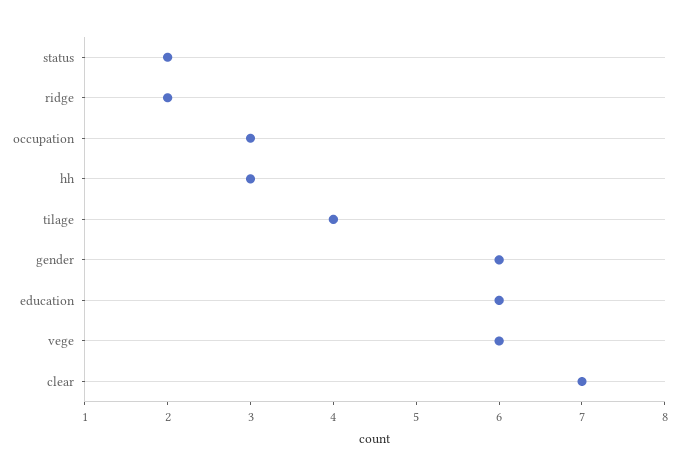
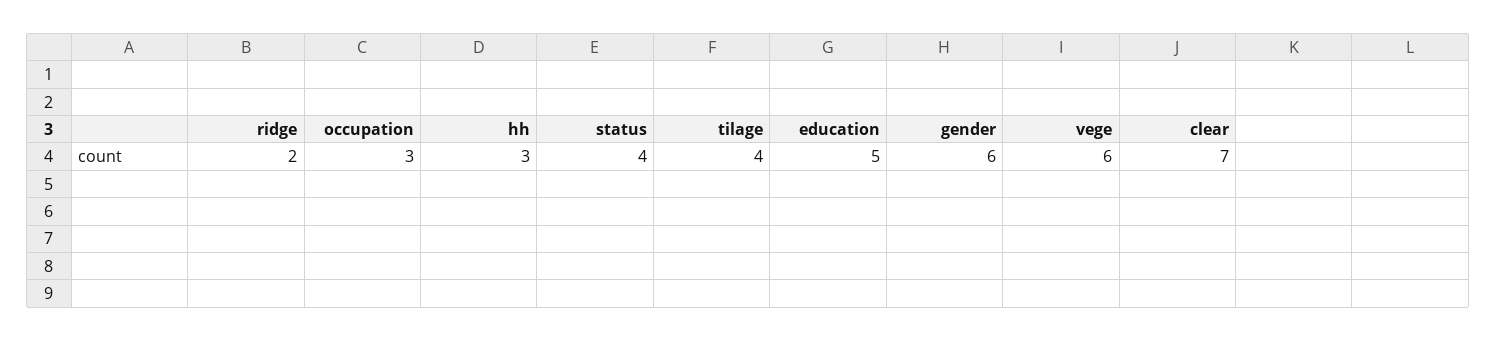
status: 2 -> 4
education: 6 -> 5

